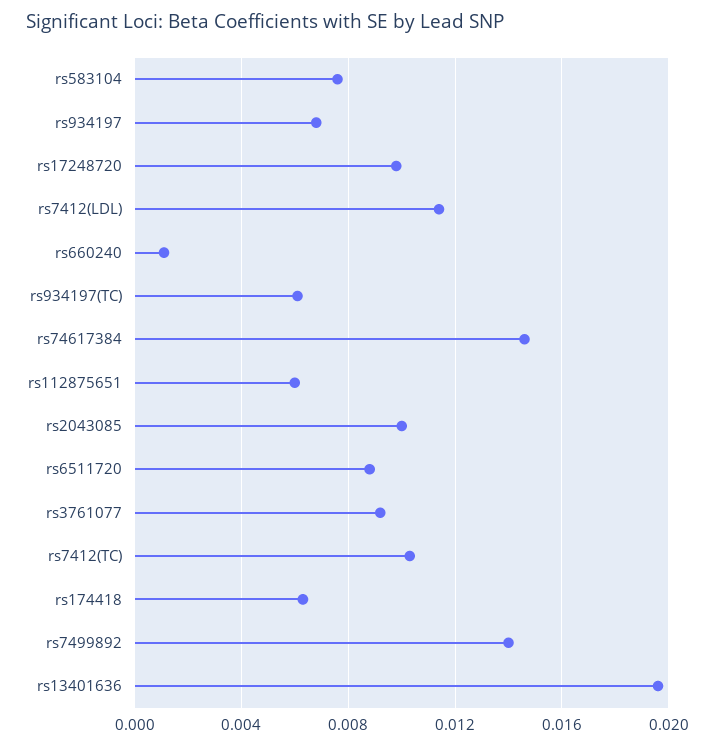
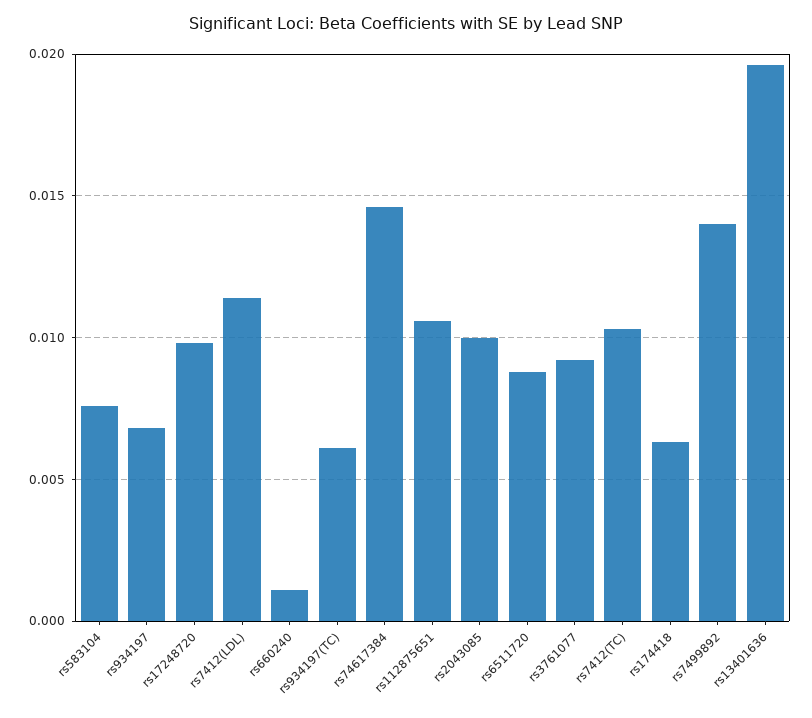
rs112875651: 0.006 -> 0.0105

